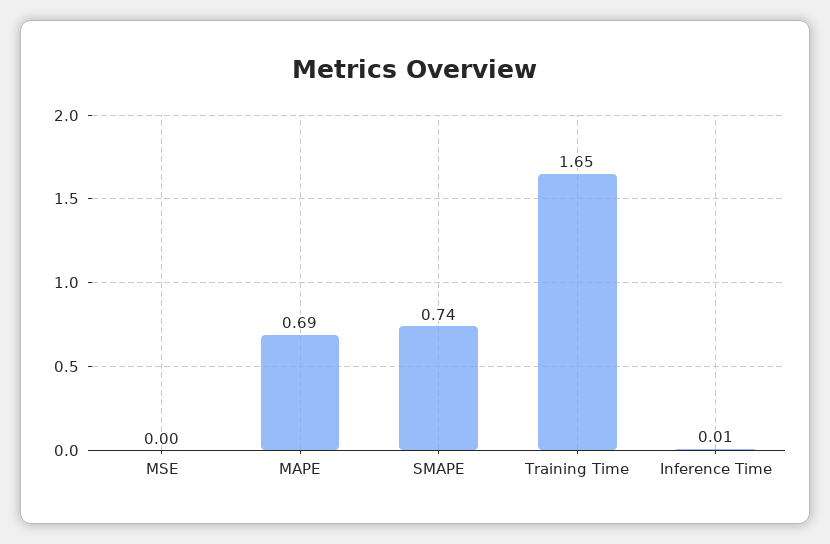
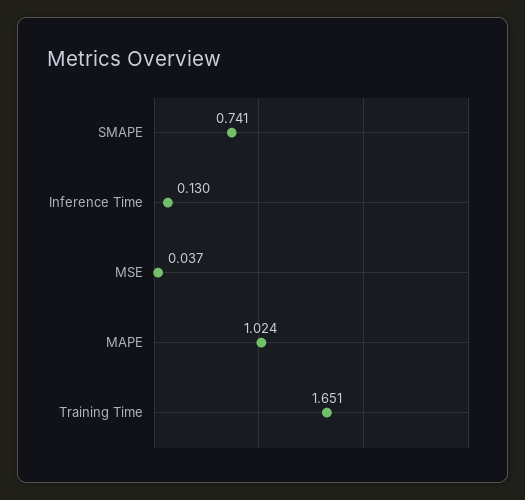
MSE: 0 -> 0.037
MAPE: 0.69 -> 1.024
Inference Time: 0.01 -> 0.13

